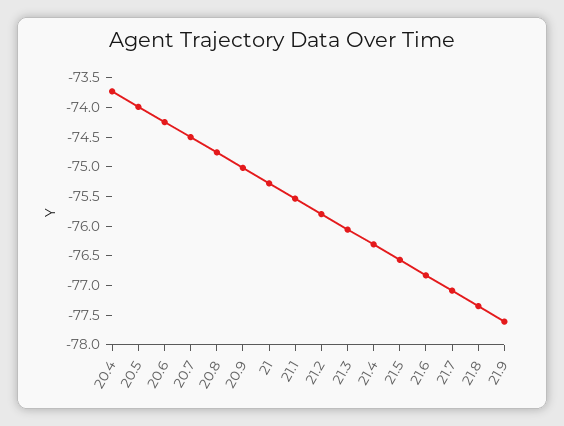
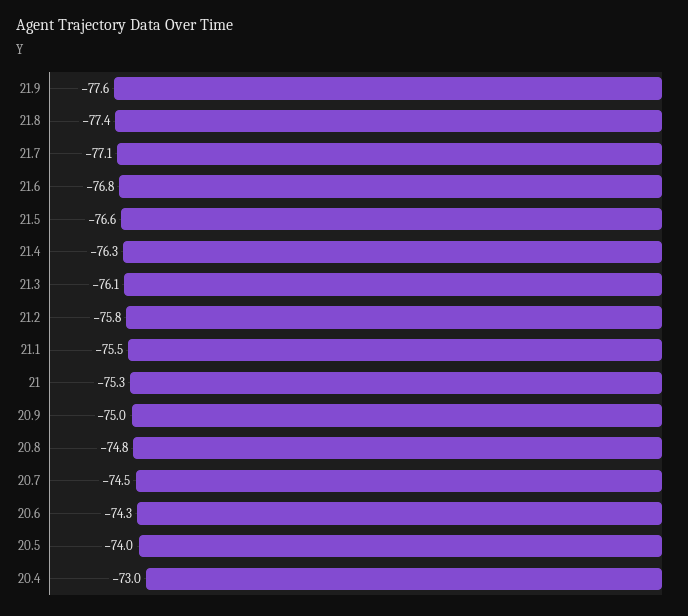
20.4: -73.75 -> -73

